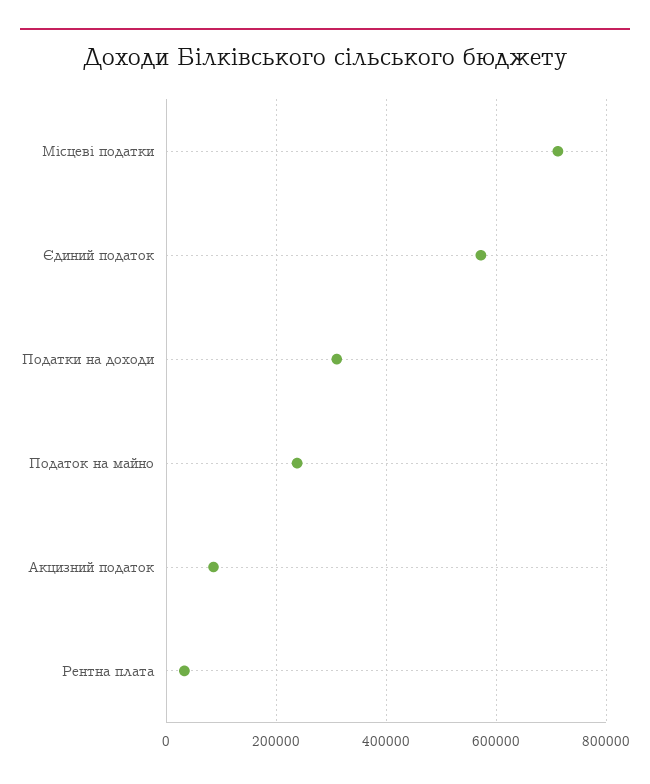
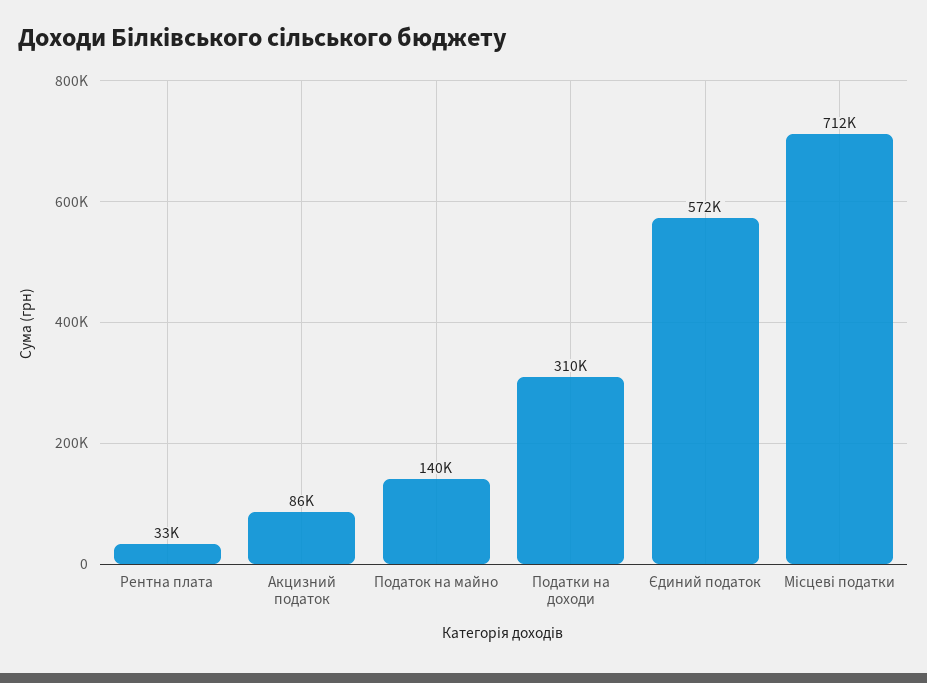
Податок на майно: 240000 -> 140000

